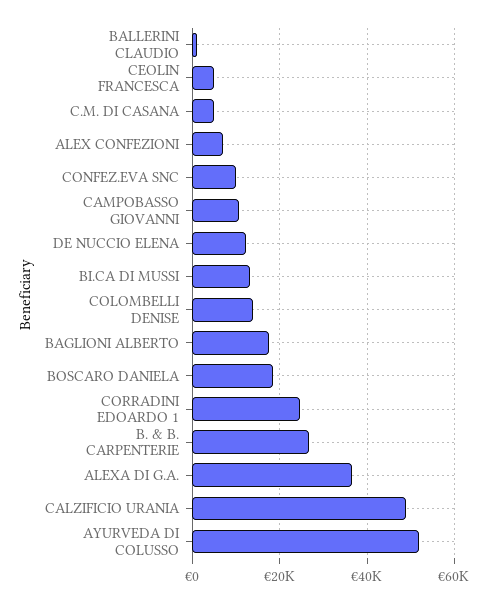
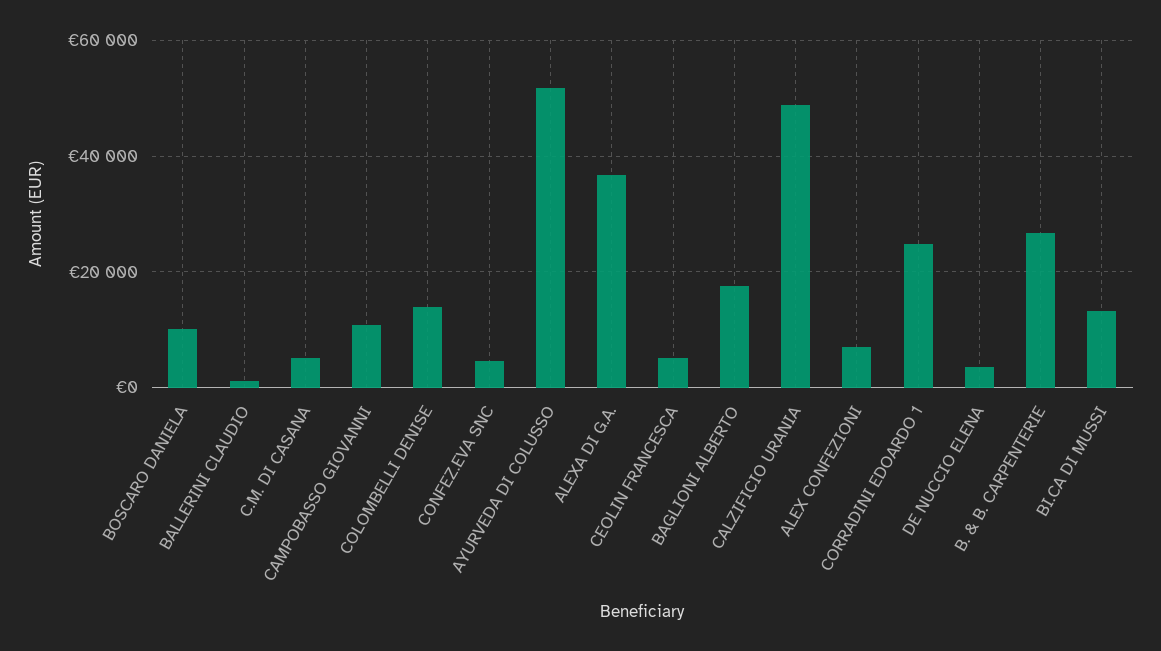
CONFEZ.EVA SNC: 10000 -> 4000
DE NUCCIO ELENA: 12000 -> 4000
BOSCARO DANIELA: 18000 -> 10000

